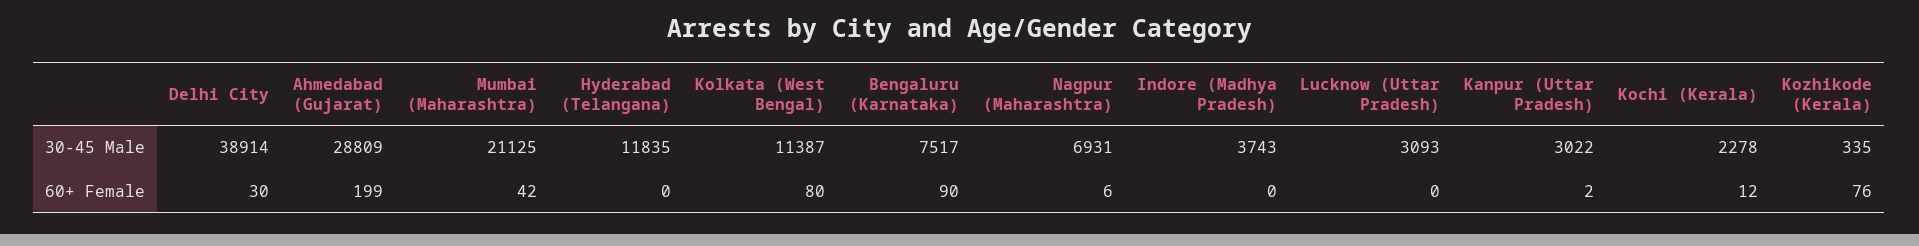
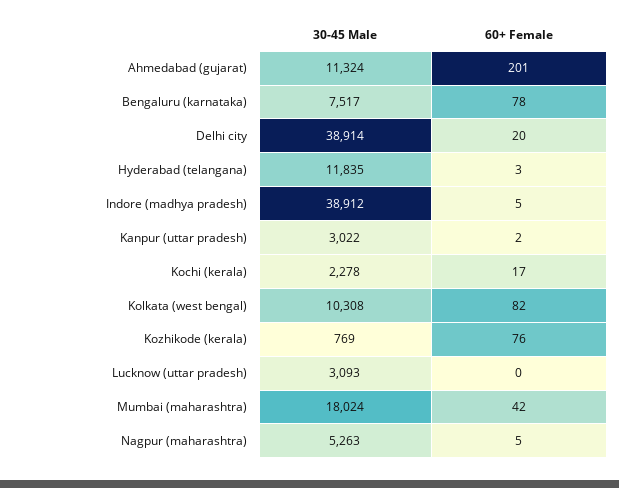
Ahmedabad (Gujarat), 30-45 Male: 28809 -> 11324
Mumbai (Maharashtra), 30-45 Male: 21125 -> 18024
Kolkata (West Bengal), 30-45 Male: 11387 -> 10308
Nagpur (Maharashtra), 30-45 Male: 6931 -> 5263
Indore (Madhya Pradesh), 30-45 Male: 3743 -> 38912
Kozhikode (Kerala), 30-45 Male: 335 -> 769
Delhi City, 60+ Female: 30 -> 20
Ahmedabad (Gujarat), 60+ Female: 199 -> 201
Hyderabad (Telangana), 60+ Female: 0 -> 3
Kolkata (West Bengal), 60+ Female: 80 -> 82
Bengaluru (Karnataka), 60+ Female: 90 -> 78
Nagpur (Maharashtra), 60+ Female: 6 -> 5
Indore (Madhya Pradesh), 60+ Female: 0 -> 5
Kochi (Kerala), 60+ Female: 12 -> 17

